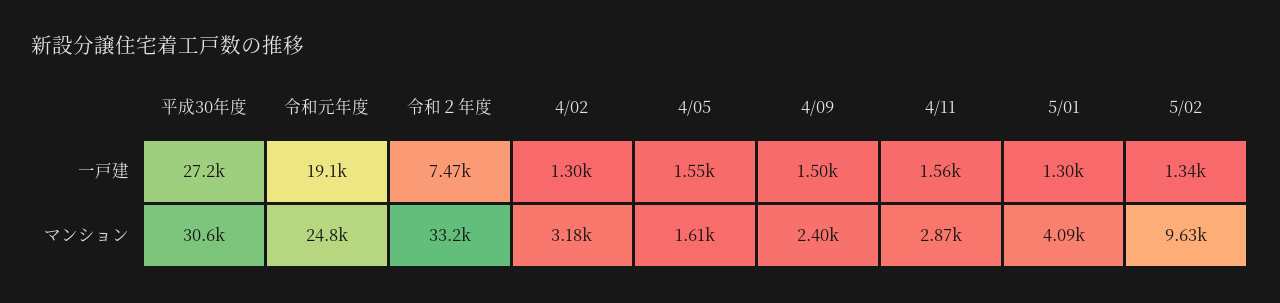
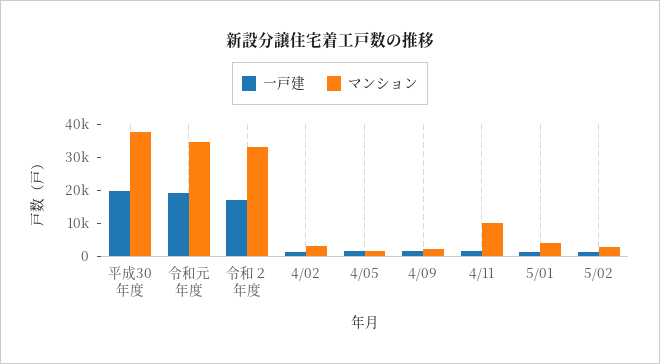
一戸建, 平成30年度: 27200 -> 20000
一戸建, 令和２年度: 7470 -> 17500
マンション, 平成30年度: 30600 -> 37500
マンション, 令和元年度: 24800 -> 35000
マンション, 4/11: 2870 -> 10000
マンション, 5/02: 9630 -> 2500

